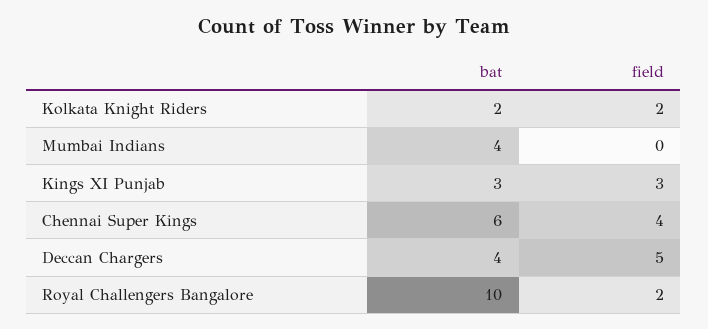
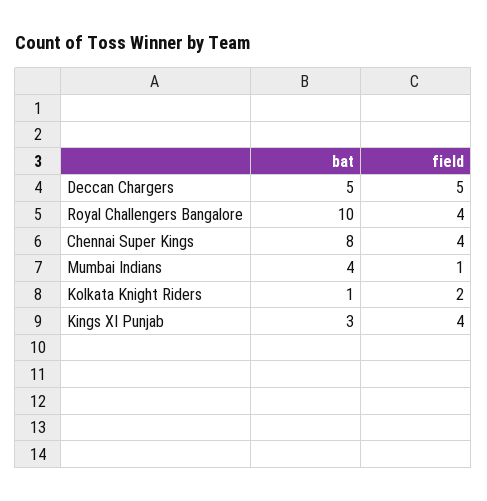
bat, Kolkata Knight Riders: 2 -> 1
field, Mumbai Indians: 0 -> 1
field, Kings XI Punjab: 3 -> 4
bat, Chennai Super Kings: 6 -> 8
bat, Deccan Chargers: 4 -> 5
field, Royal Challengers Bangalore: 2 -> 4

